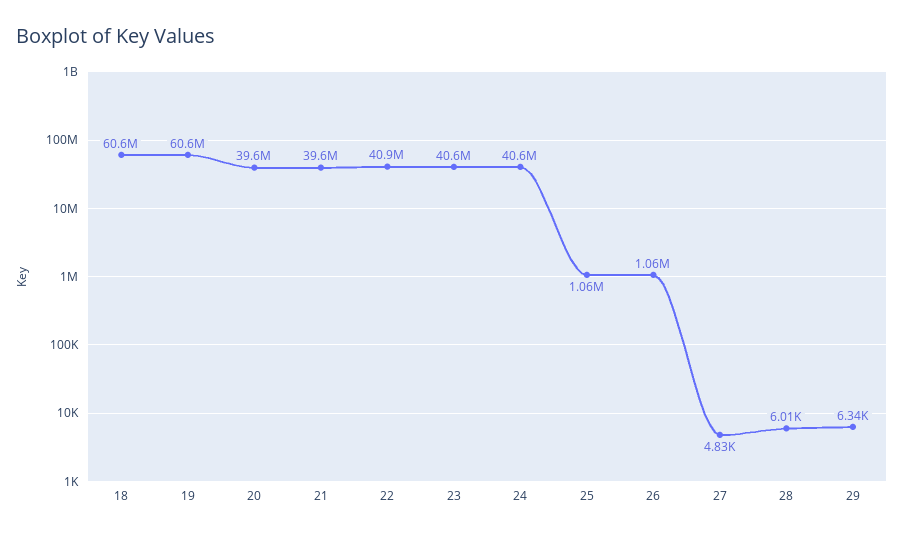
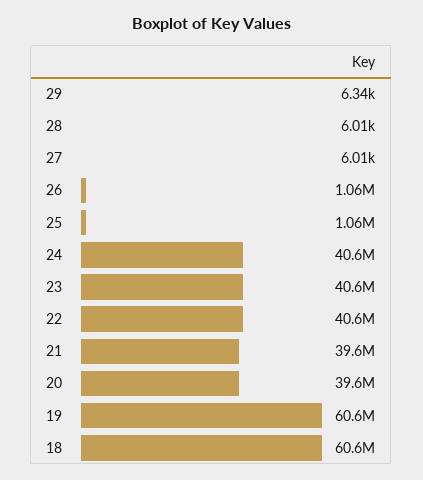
22: 40900000 -> 40600000
27: 4830 -> 6010

